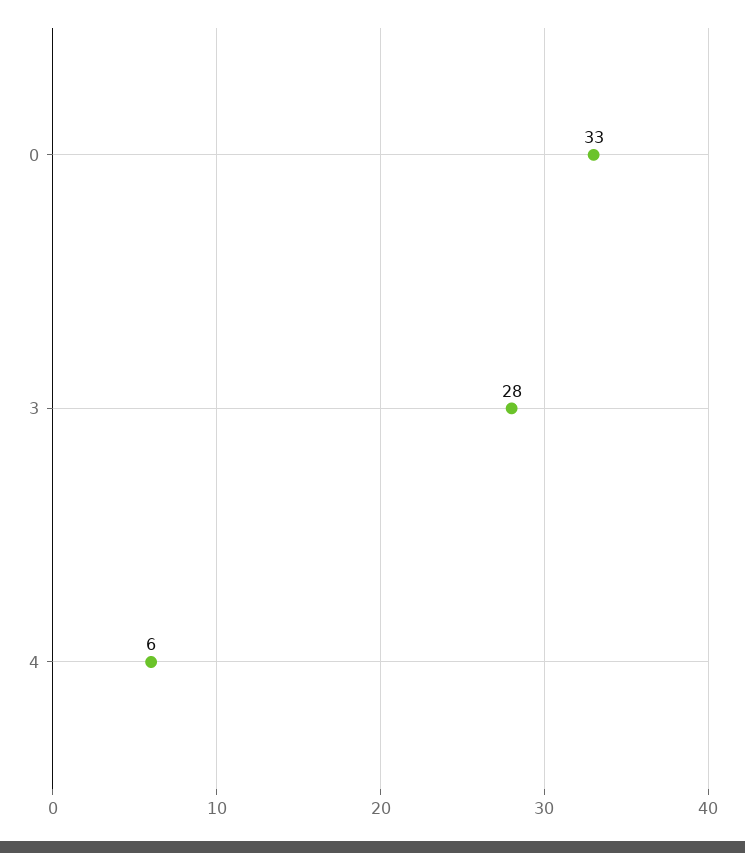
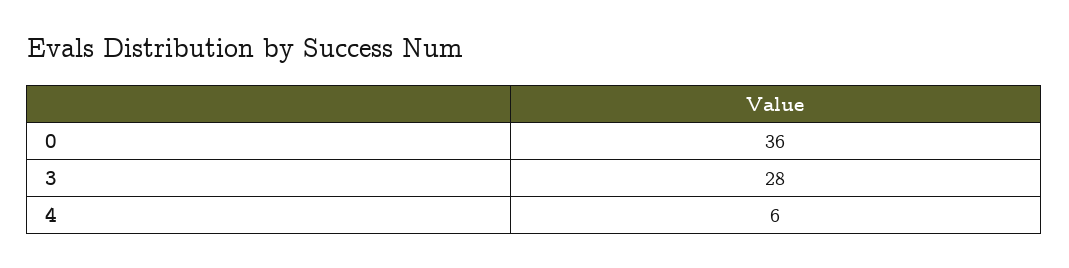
0: 33 -> 36

